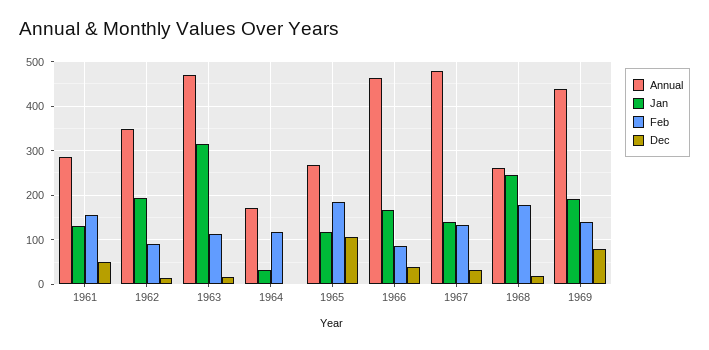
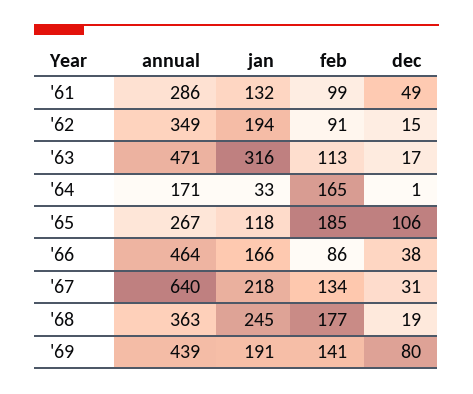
Feb, 1961: 160 -> 99
Feb, 1964: 120 -> 165
Annual, 1967: 480 -> 640
Jan, 1967: 140 -> 218
Annual, 1968: 260 -> 363

